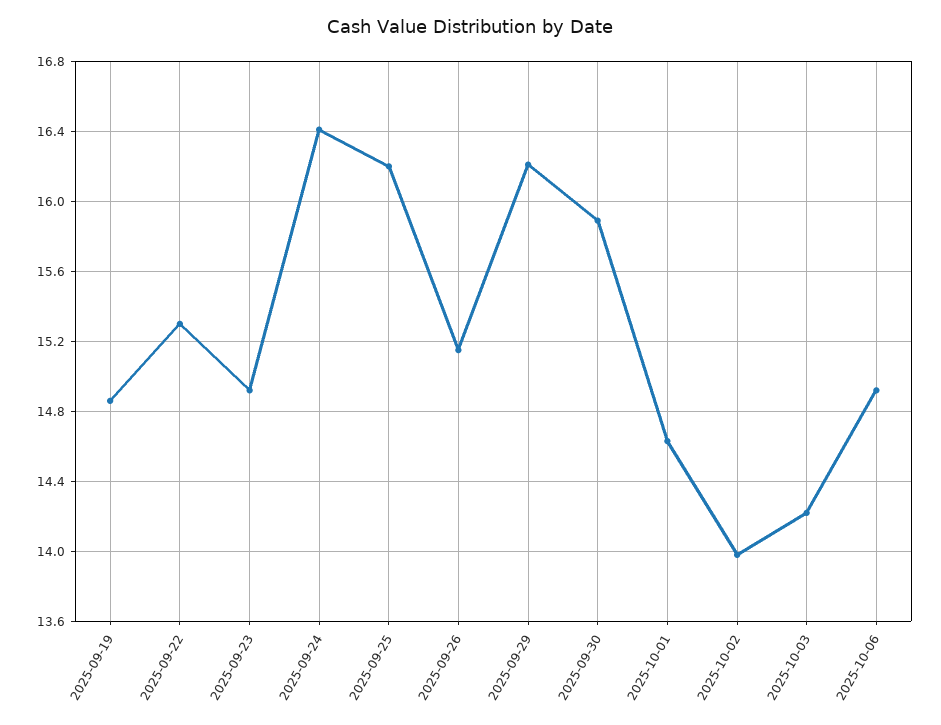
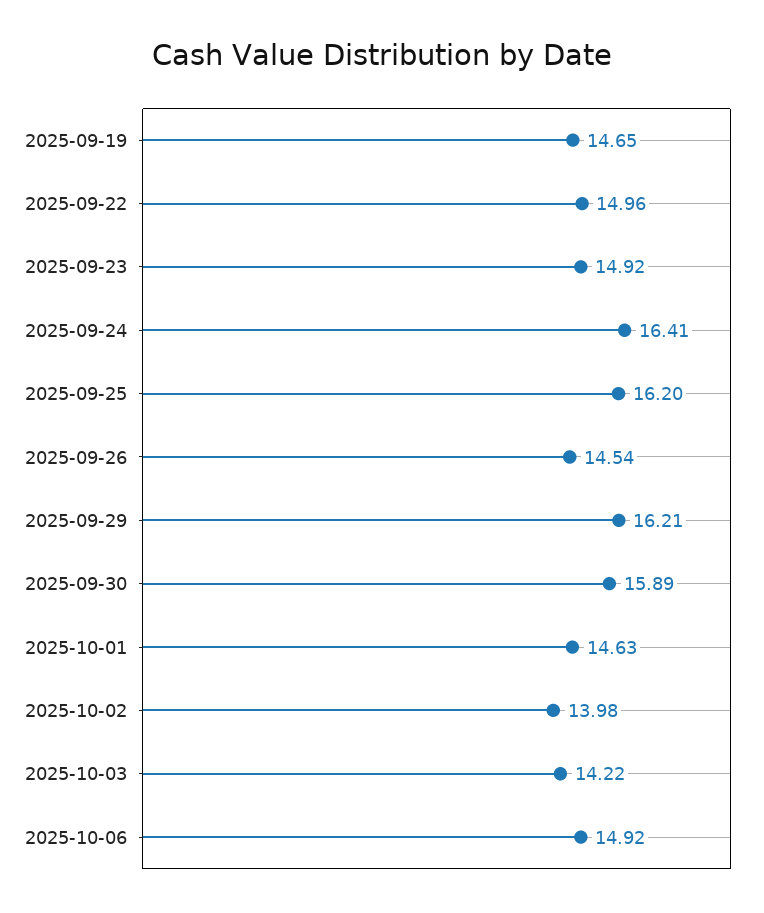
2025-09-19: 14.85 -> 14.65
2025-09-22: 15.3 -> 14.96
2025-09-26: 15.15 -> 14.54

